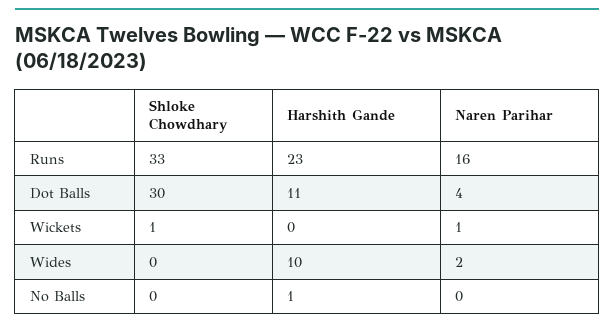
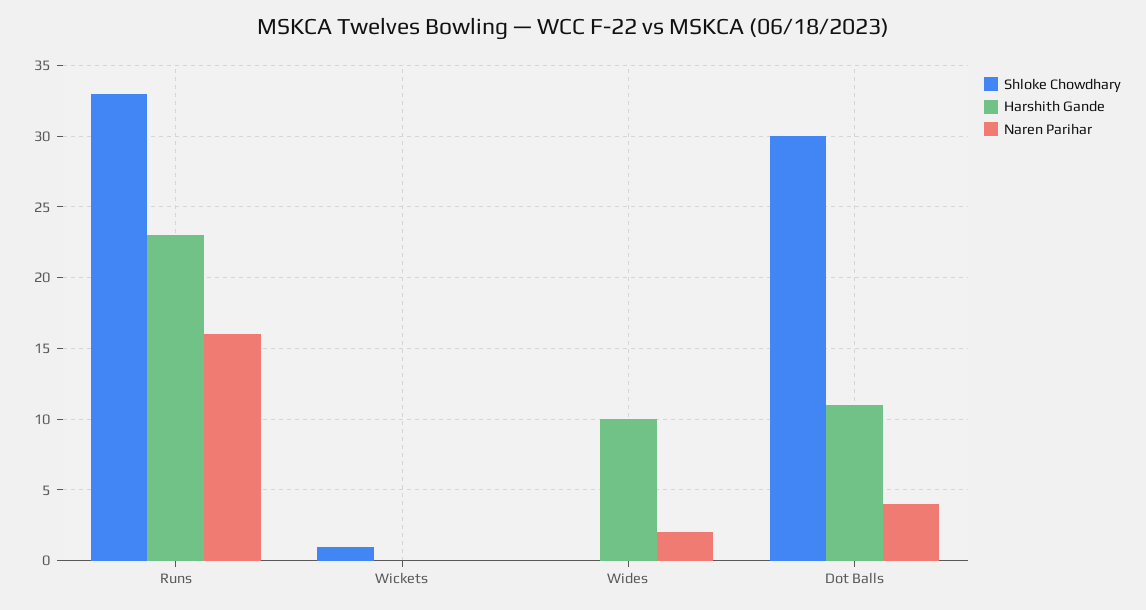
Naren Parihar, Wickets: 1 -> 0
Shloke Chowdhary, No Balls: 0 -> none
Harshith Gande, No Balls: 1 -> none
Naren Parihar, No Balls: 0 -> none

